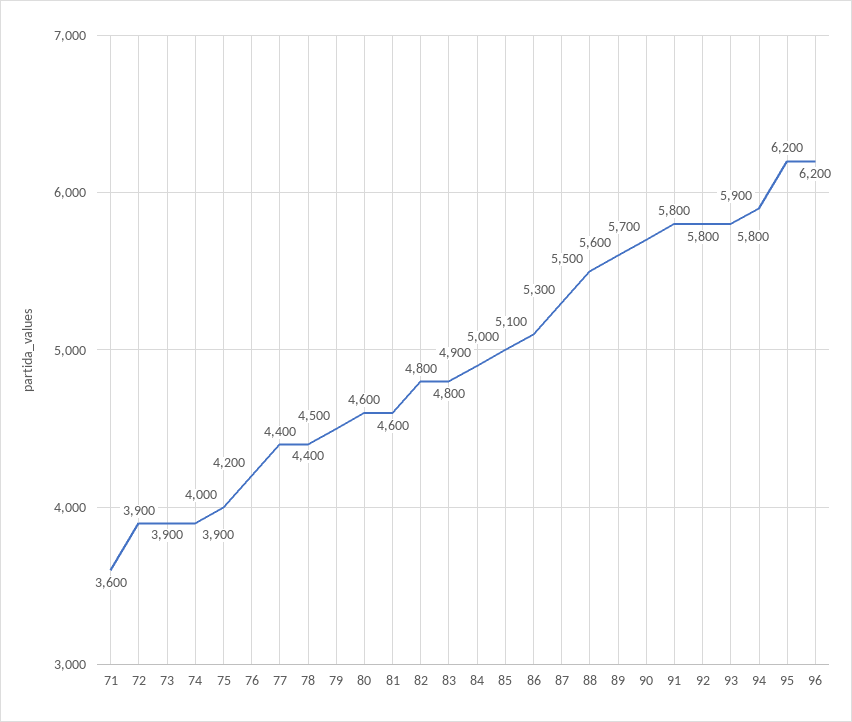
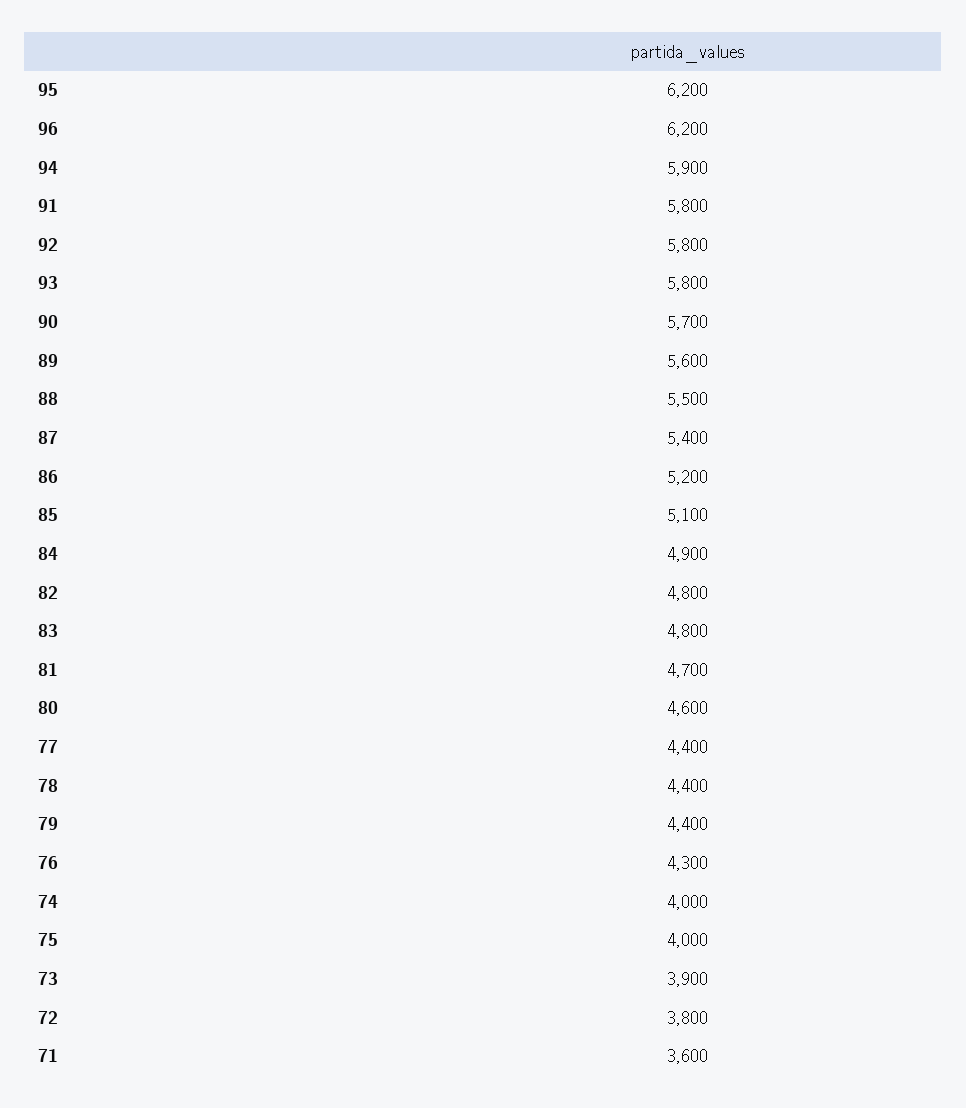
72: 3900 -> 3800
74: 3900 -> 4000
76: 4200 -> 4300
79: 4500 -> 4400
81: 4600 -> 4700
85: 5000 -> 5100
86: 5100 -> 5200
87: 5300 -> 5400

